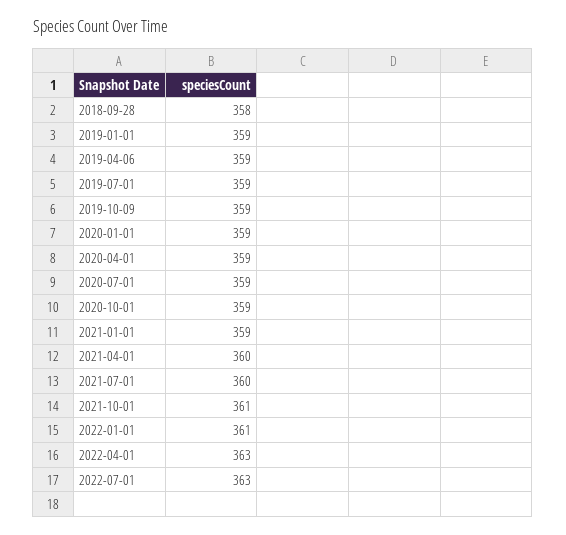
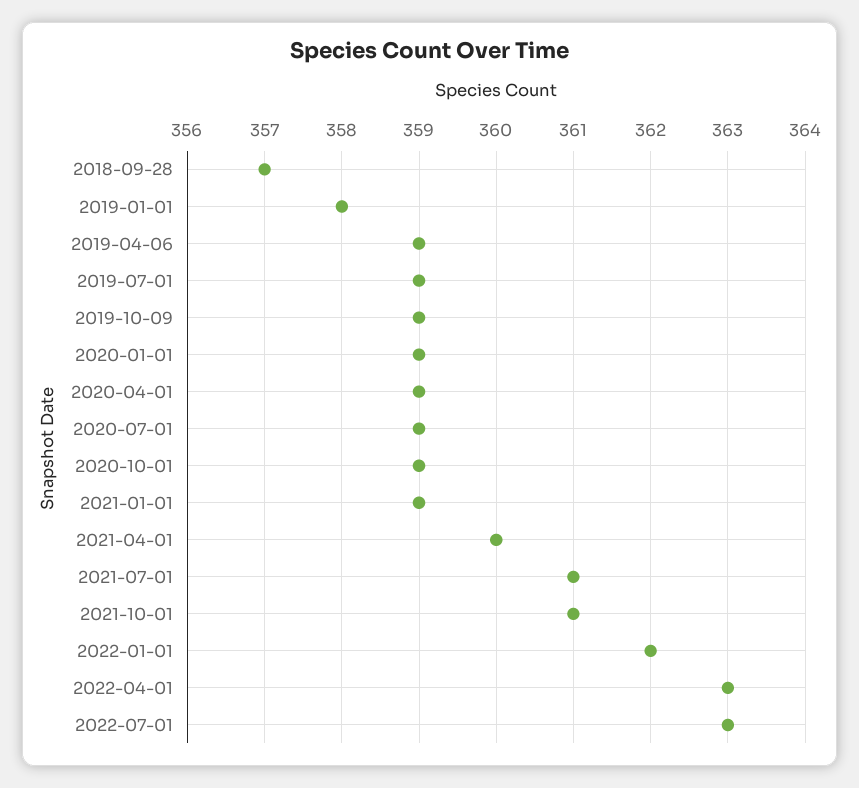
2018-09-28: 358 -> 357
2019-01-01: 359 -> 358
2021-07-01: 360 -> 361
2022-01-01: 361 -> 362

